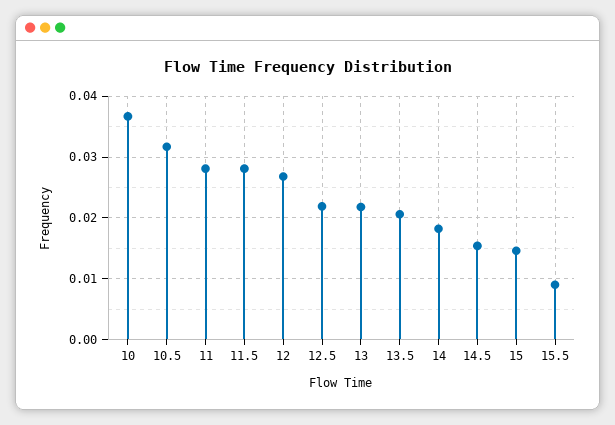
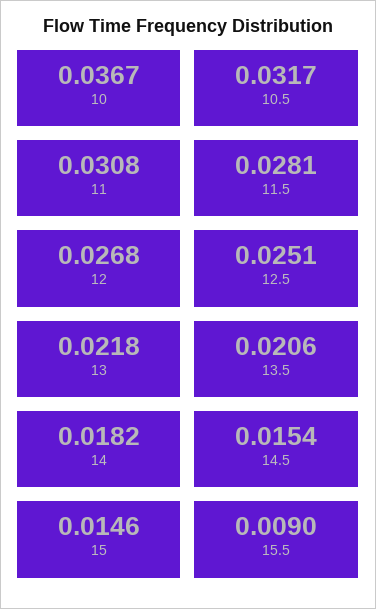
11: 0.028 -> 0.0308
12.5: 0.022 -> 0.0251

